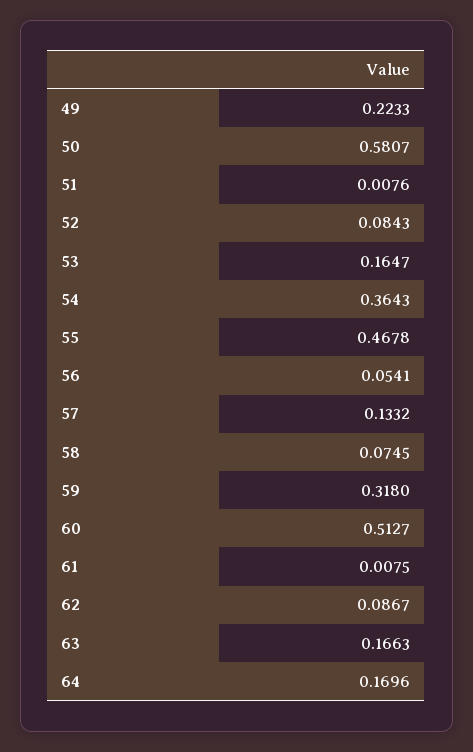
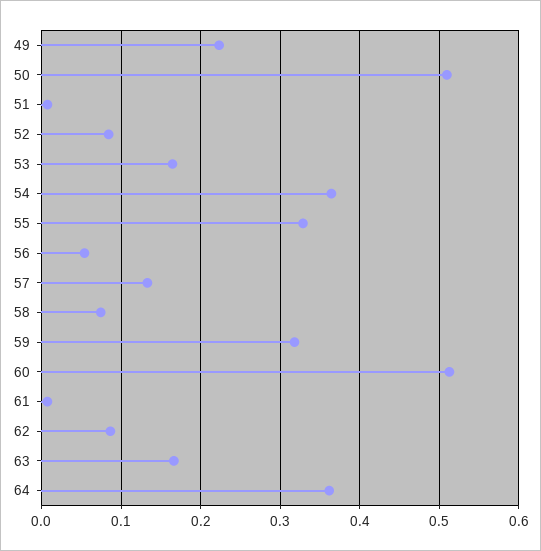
50: 0.5807 -> 0.51
55: 0.4678 -> 0.33
64: 0.1696 -> 0.36

